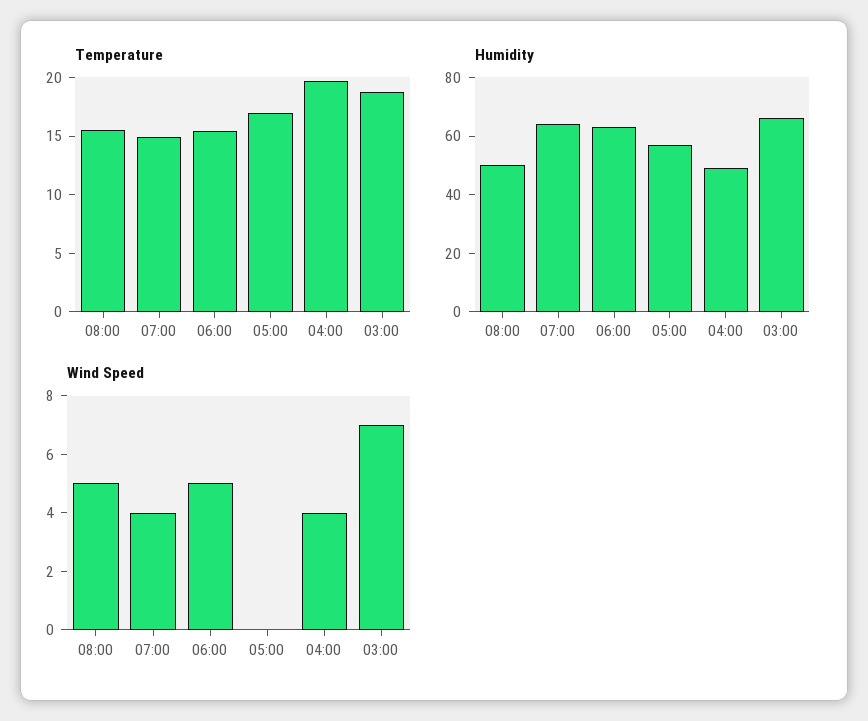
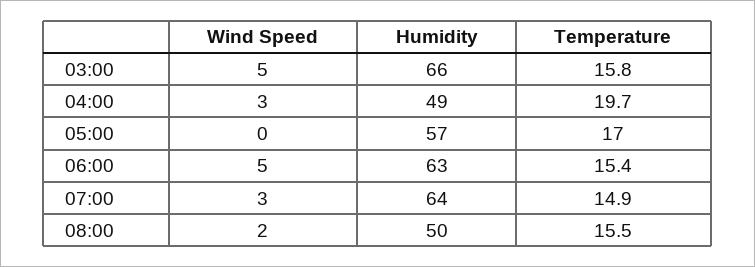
Temperature, 03:00: 19 -> 15.8
Wind Speed, 08:00: 5 -> 2
Wind Speed, 07:00: 4 -> 3
Wind Speed, 04:00: 4 -> 3
Wind Speed, 03:00: 7 -> 5

